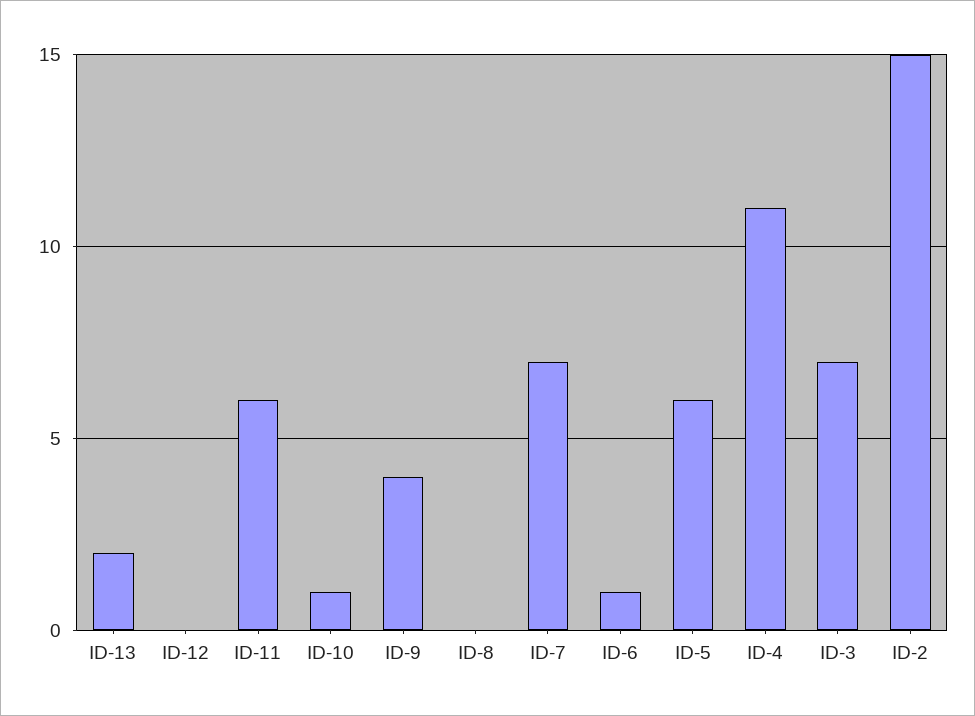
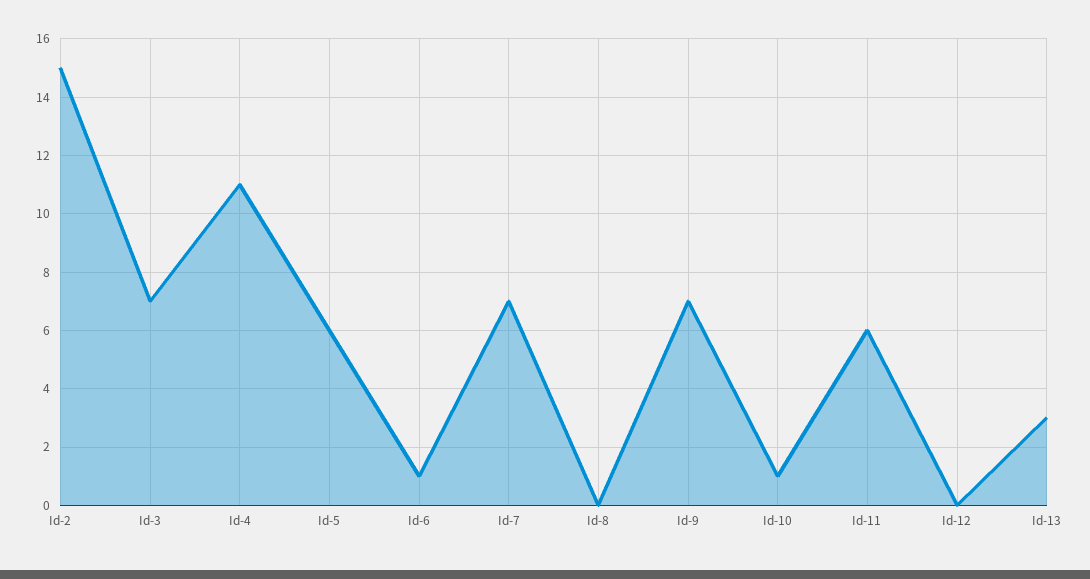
ID-13: 2 -> 3
ID-9: 4 -> 7

